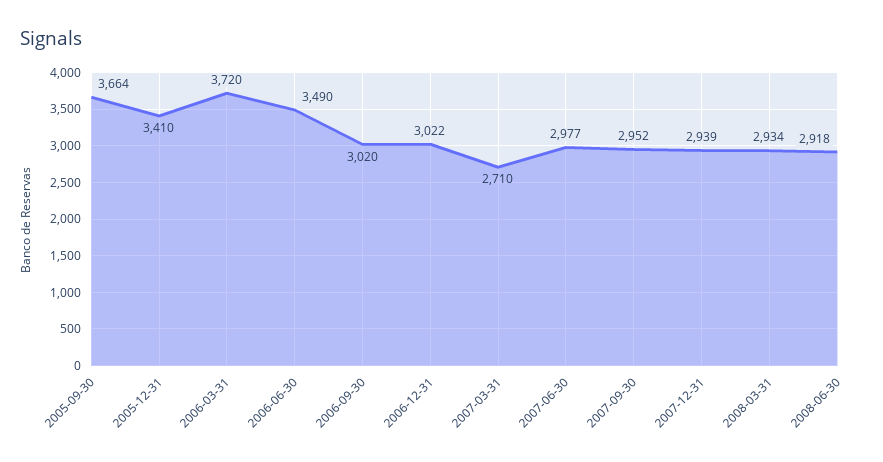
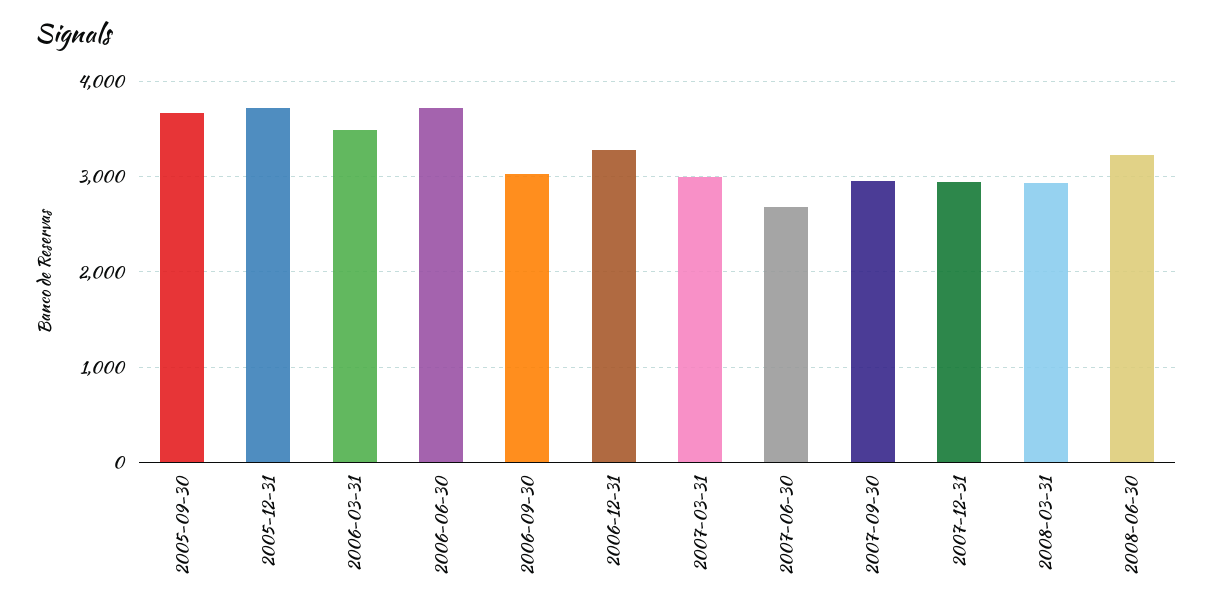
2005-12-31: 3410 -> 3700
2006-03-31: 3720 -> 3500
2006-06-30: 3490 -> 3700
2006-12-31: 3022 -> 3300
2007-03-31: 2710 -> 3000
2007-06-30: 2977 -> 2700
2008-06-30: 2918 -> 3200

